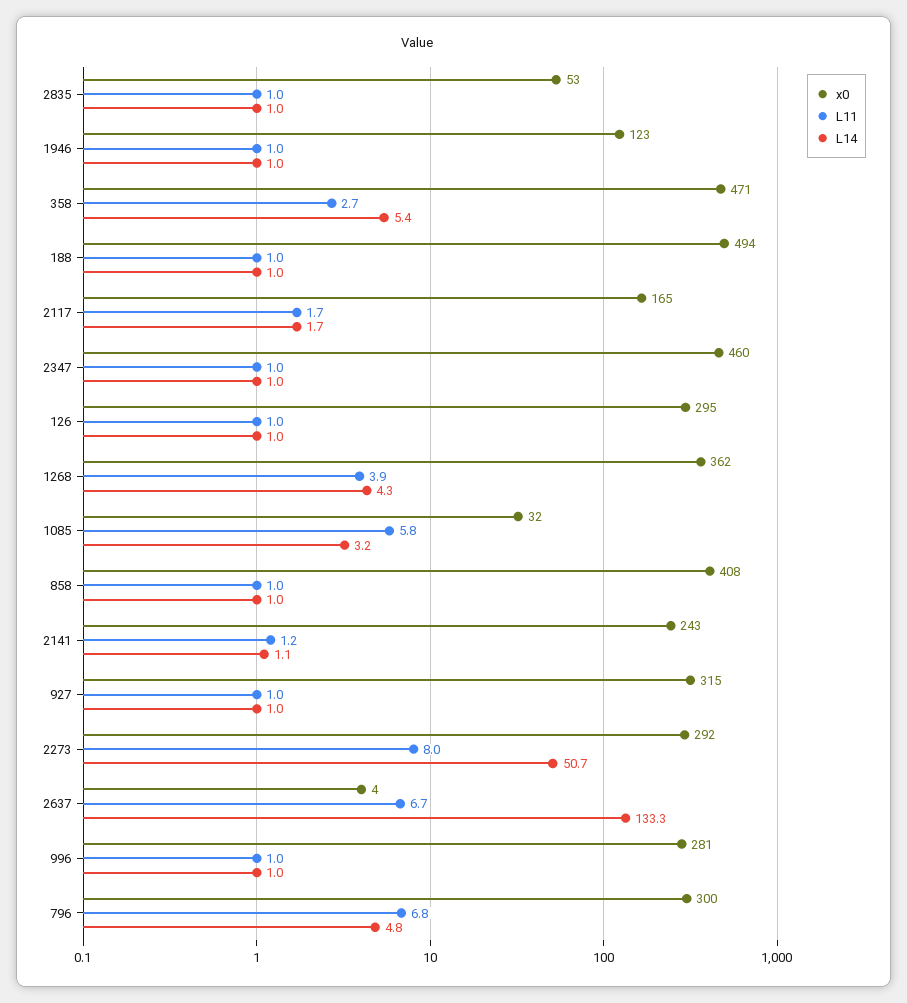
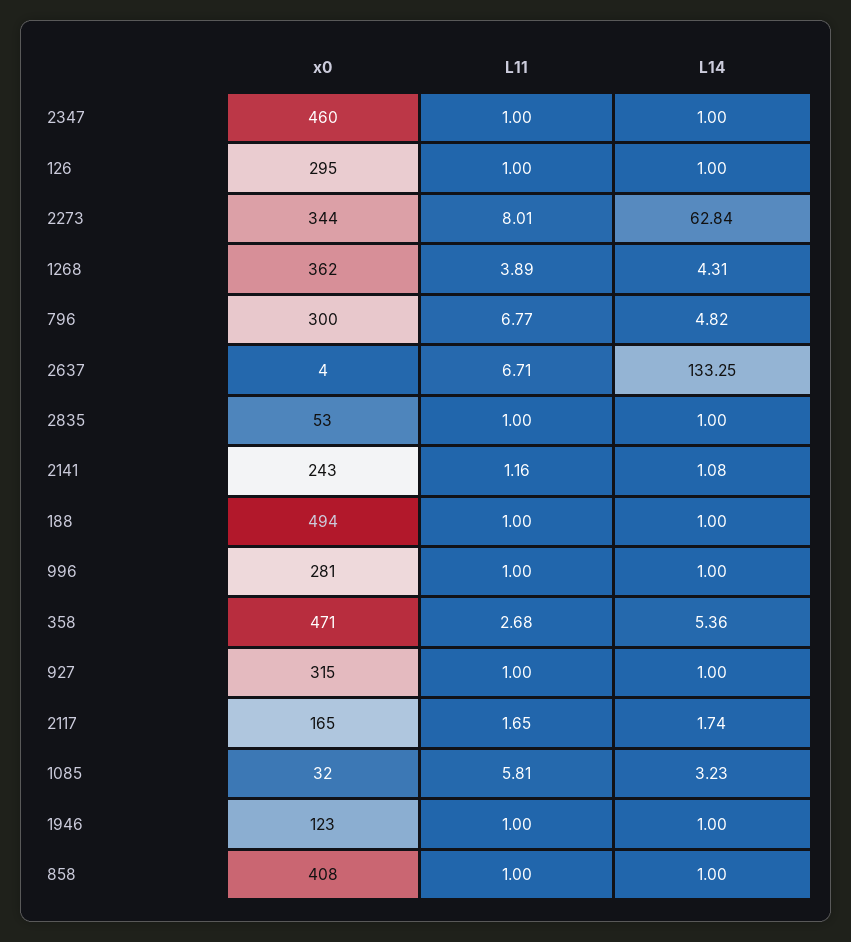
x0, 2273: 292 -> 344
L14, 2273: 50.7 -> 62.84

